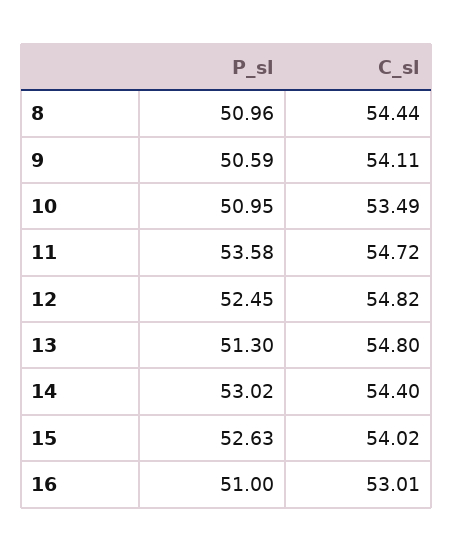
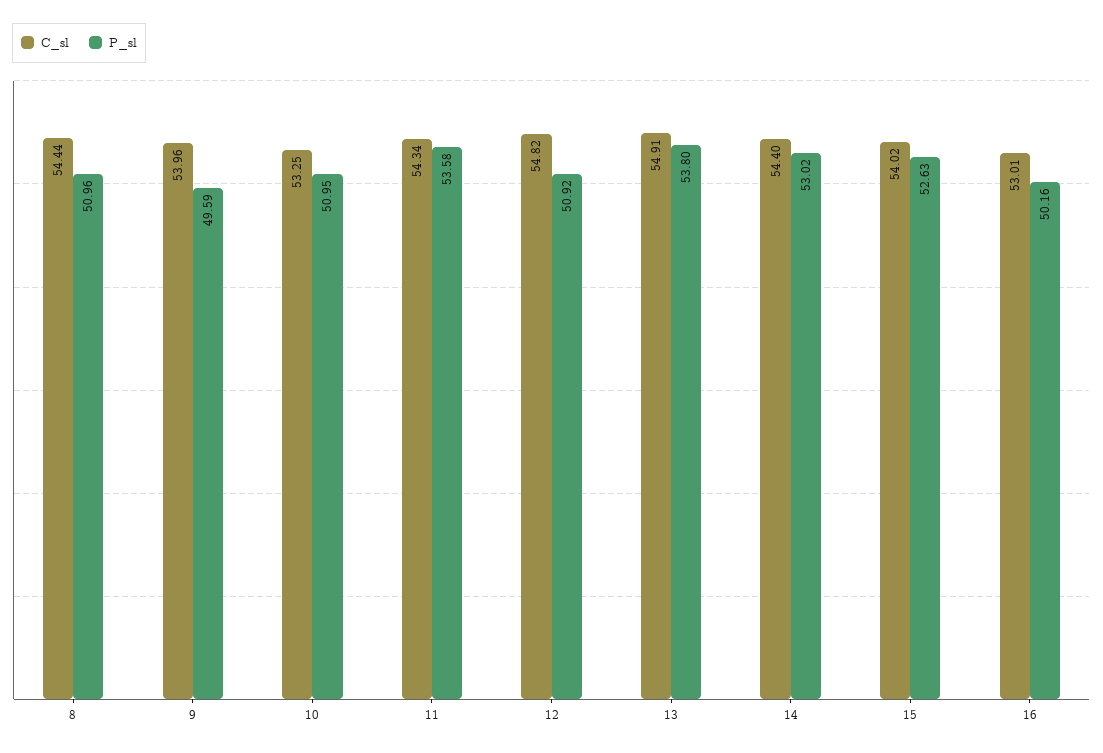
P_sl, 9: 50.59 -> 49.59
C_sl, 9: 54.11 -> 53.96
C_sl, 10: 53.49 -> 53.25
C_sl, 11: 54.72 -> 54.34
P_sl, 12: 52.45 -> 50.92
P_sl, 13: 51.3 -> 53.8
C_sl, 13: 54.8 -> 54.91
P_sl, 16: 51 -> 50.16

